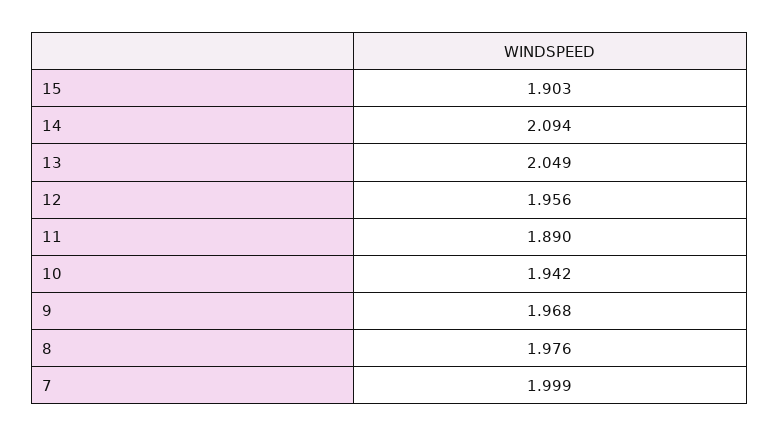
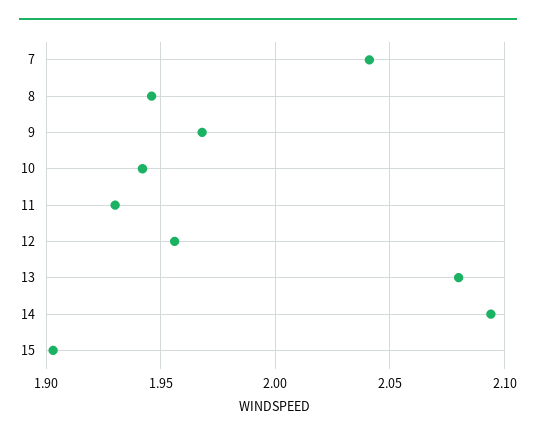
13: 2.049 -> 2.08
11: 1.89 -> 1.93
8: 1.976 -> 1.945
7: 1.999 -> 2.04

